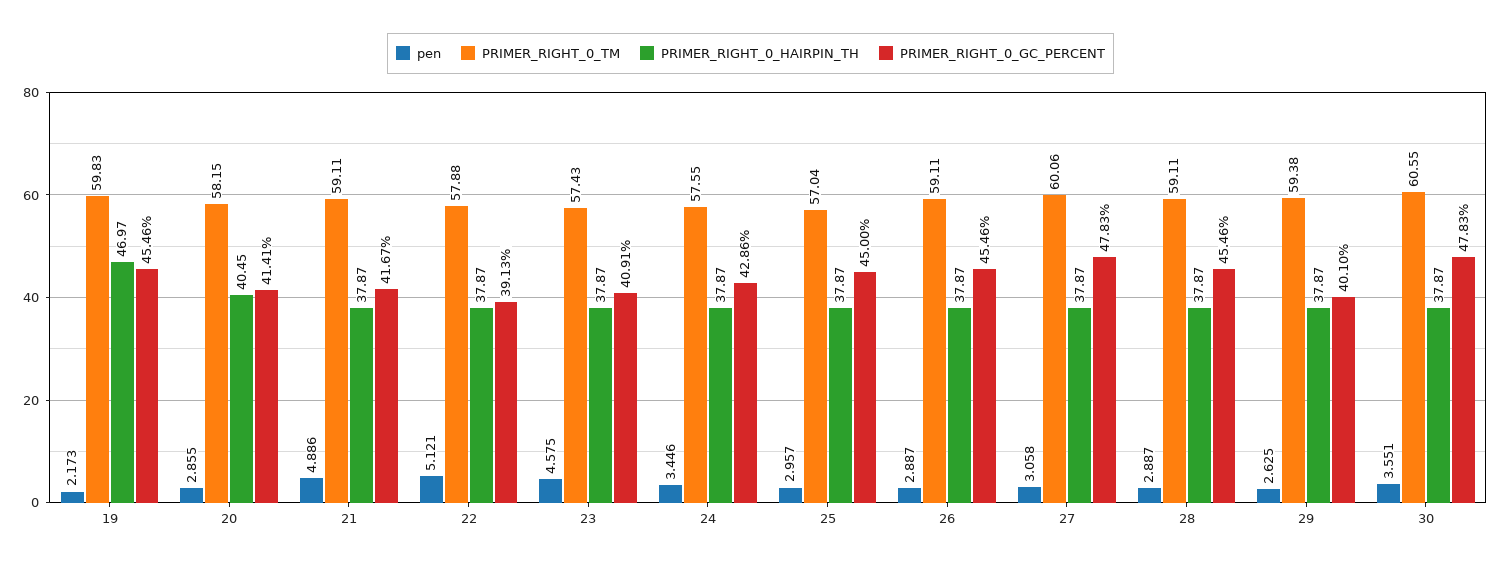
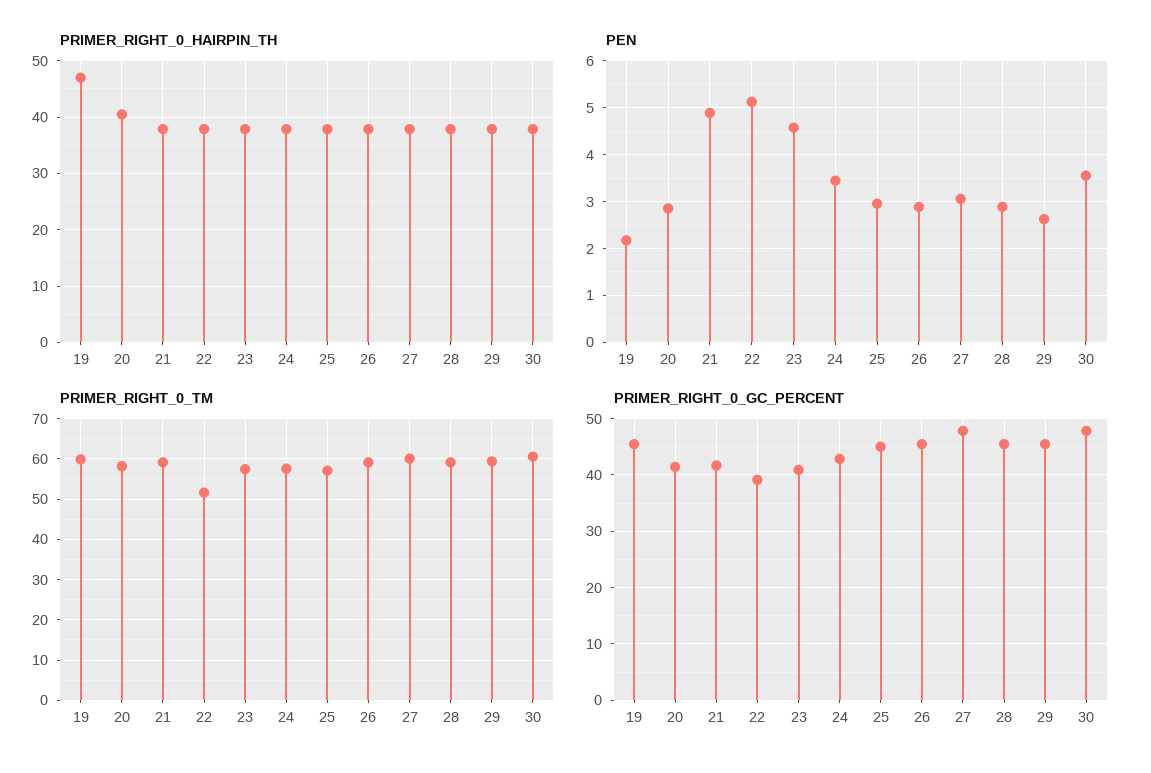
PRIMER_RIGHT_0_TM, 22: 57.88 -> 52
PRIMER_RIGHT_0_GC_PERCENT, 29: 40.1 -> 46

